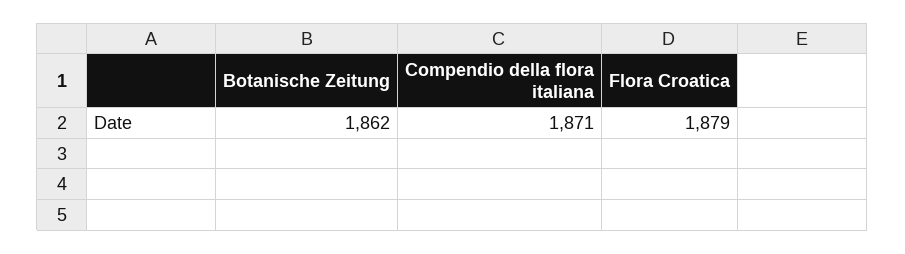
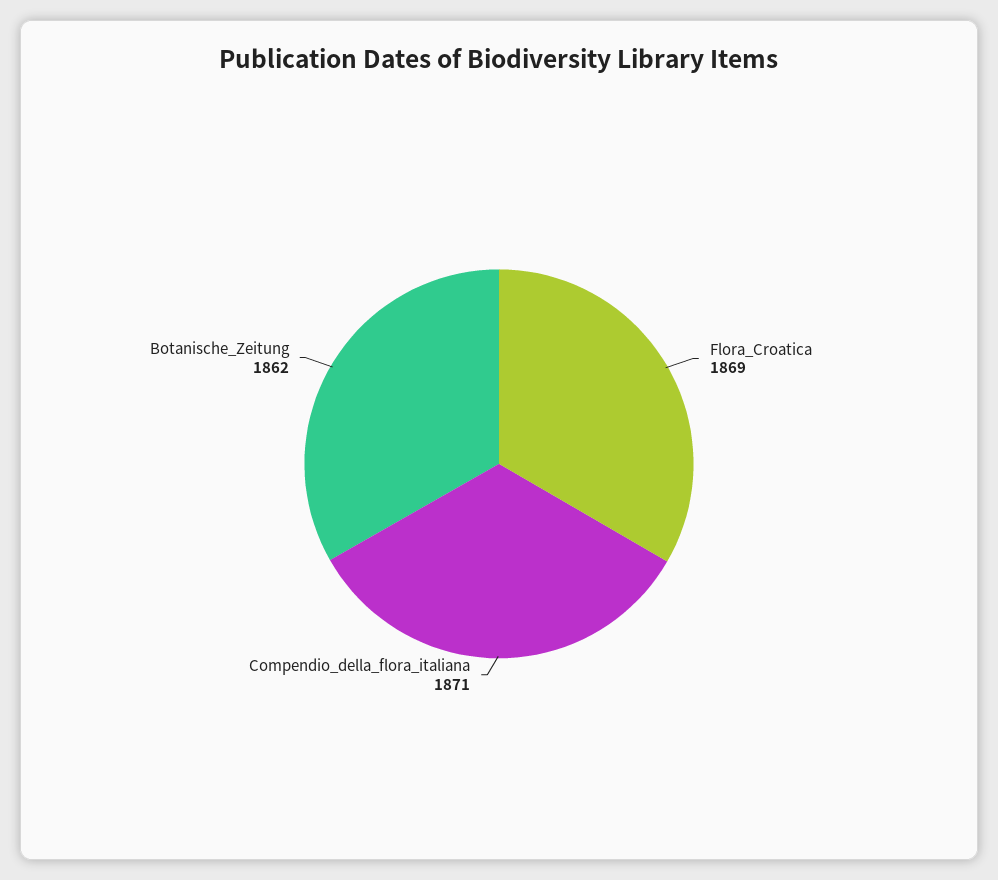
Flora Croatica: 1879 -> 1869

